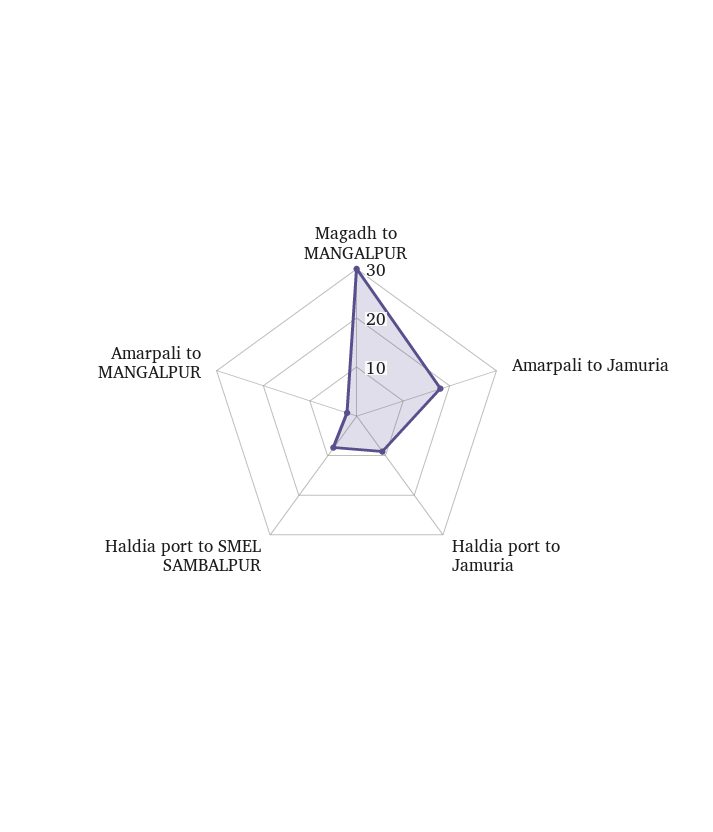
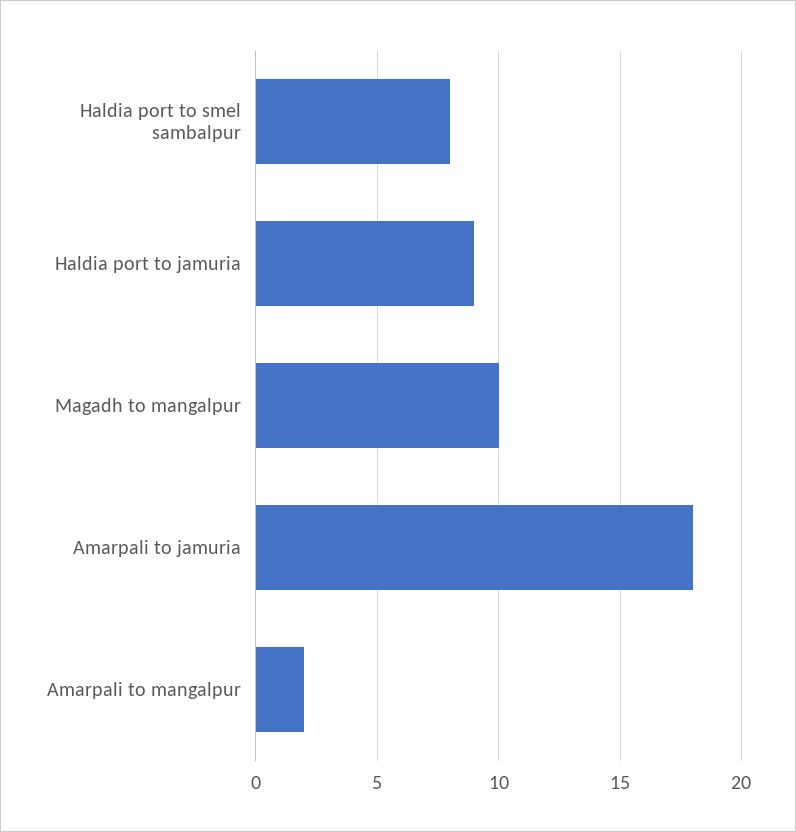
Magadh to MANGALPUR: 30 -> 10

